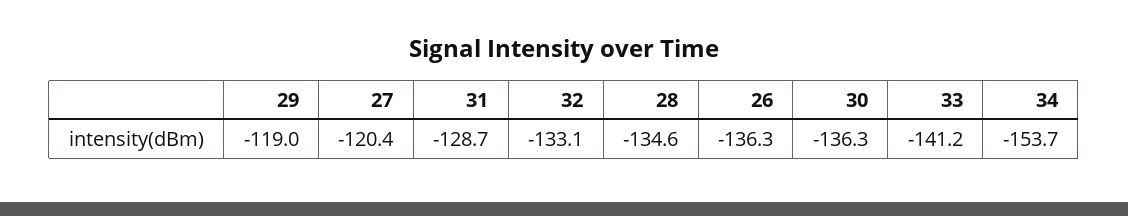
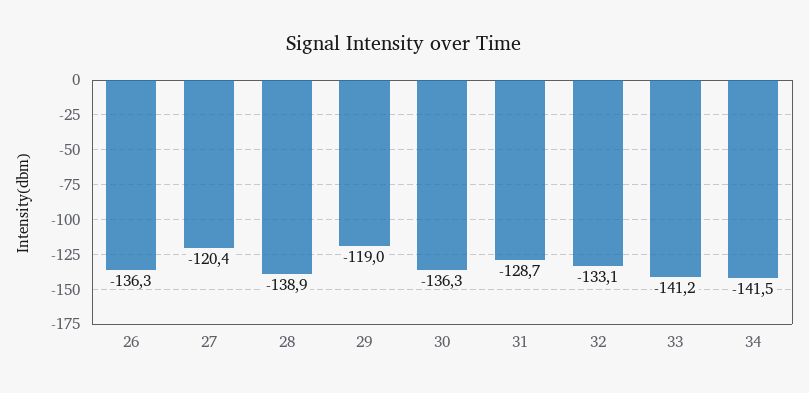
28: -134.6 -> -138.9
34: -153.7 -> -141.5

